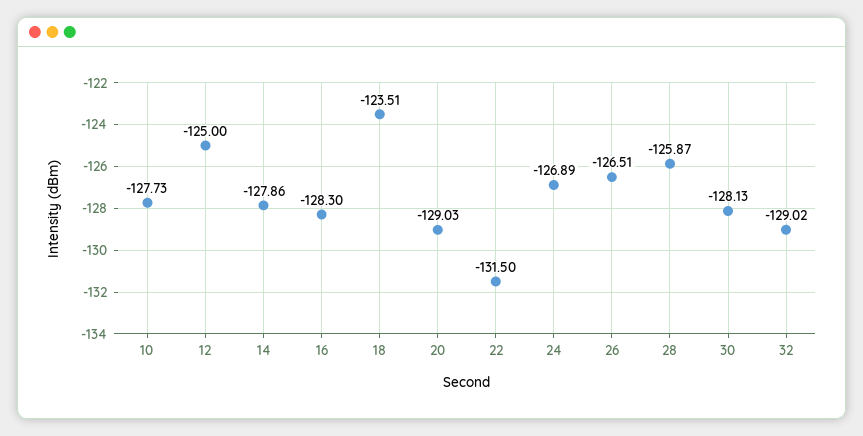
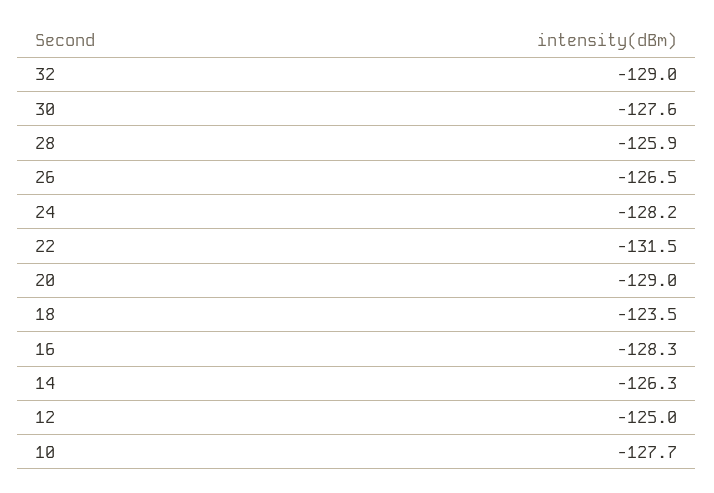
14: -127.86 -> -126.3
24: -126.89 -> -128.2
30: -128.13 -> -127.6

